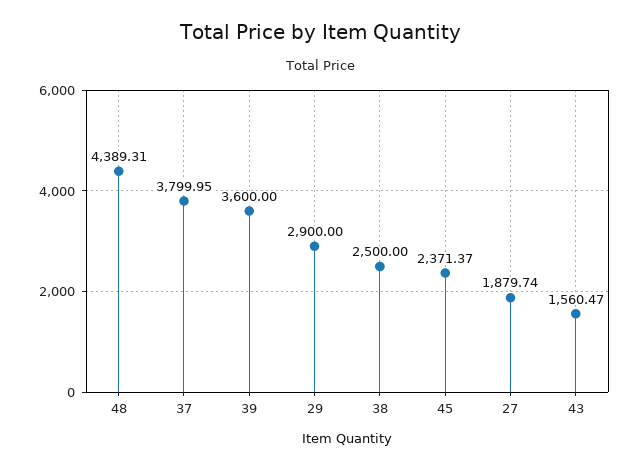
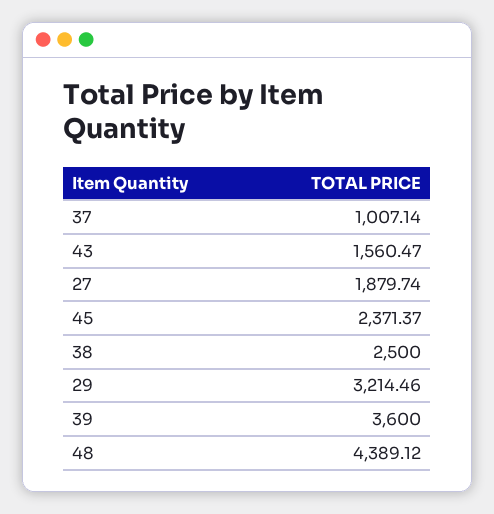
48: 4389.31 -> 4389.12
37: 3799.95 -> 1007.14
29: 2900 -> 3214.46

